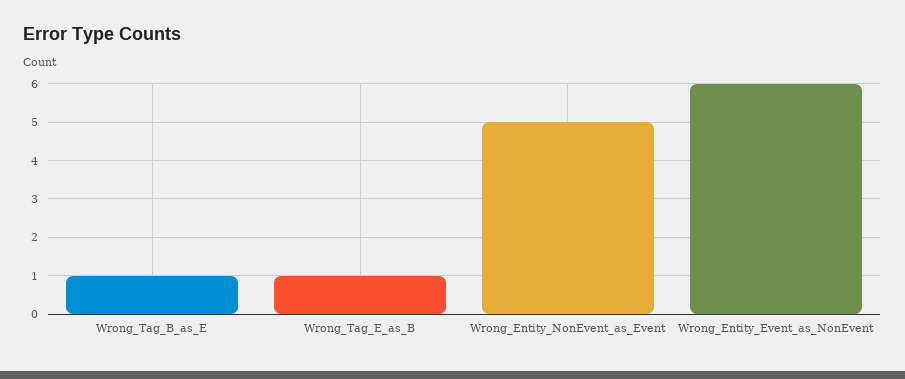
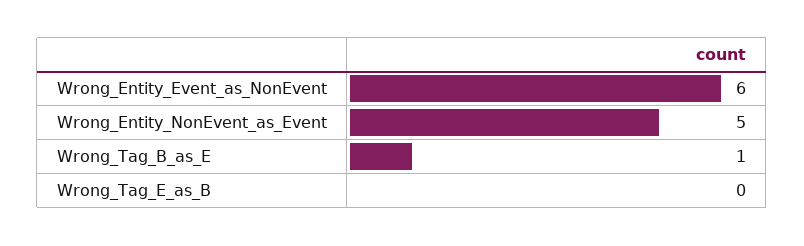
Wrong_Tag_E_as_B: 1 -> 0

